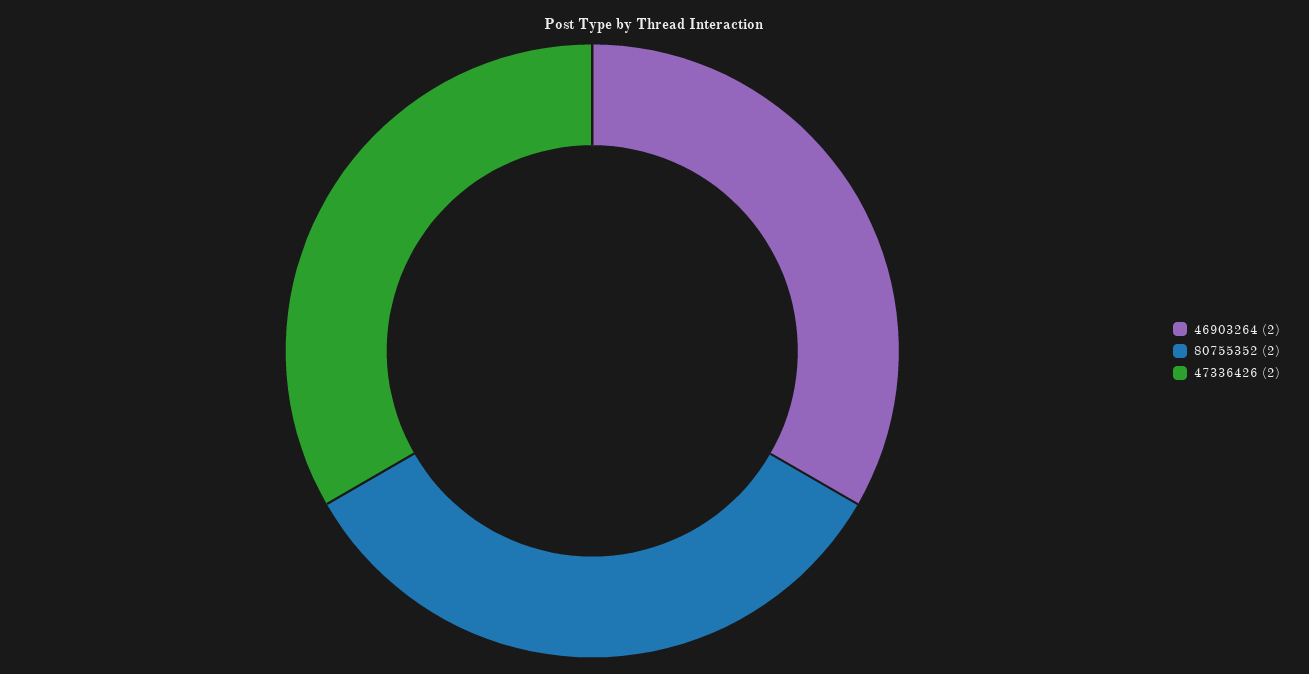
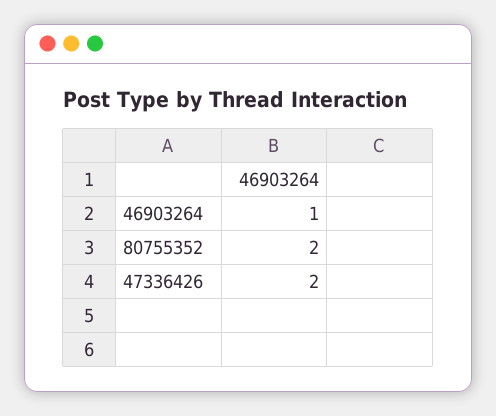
46903264: 2 -> 1

